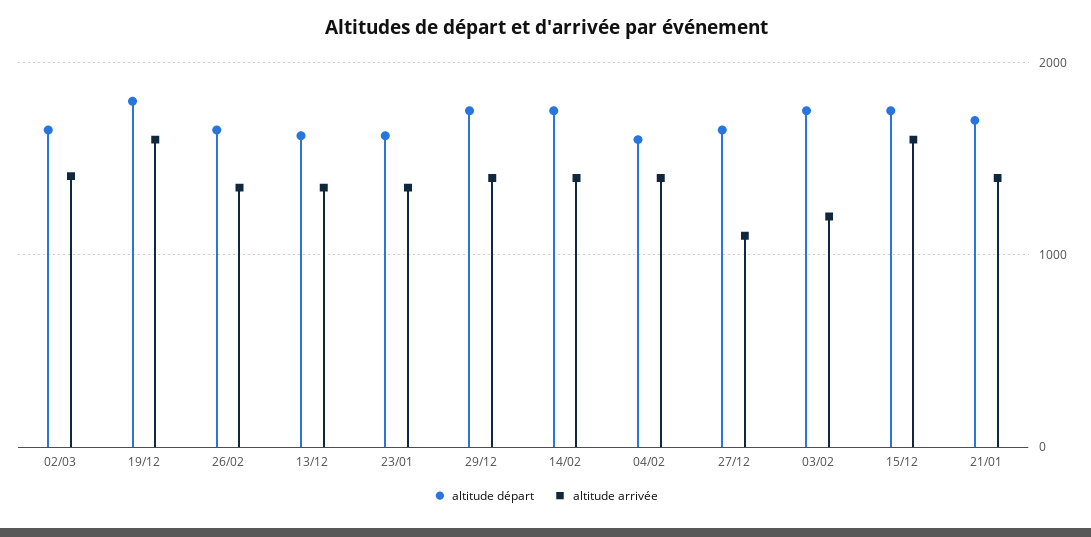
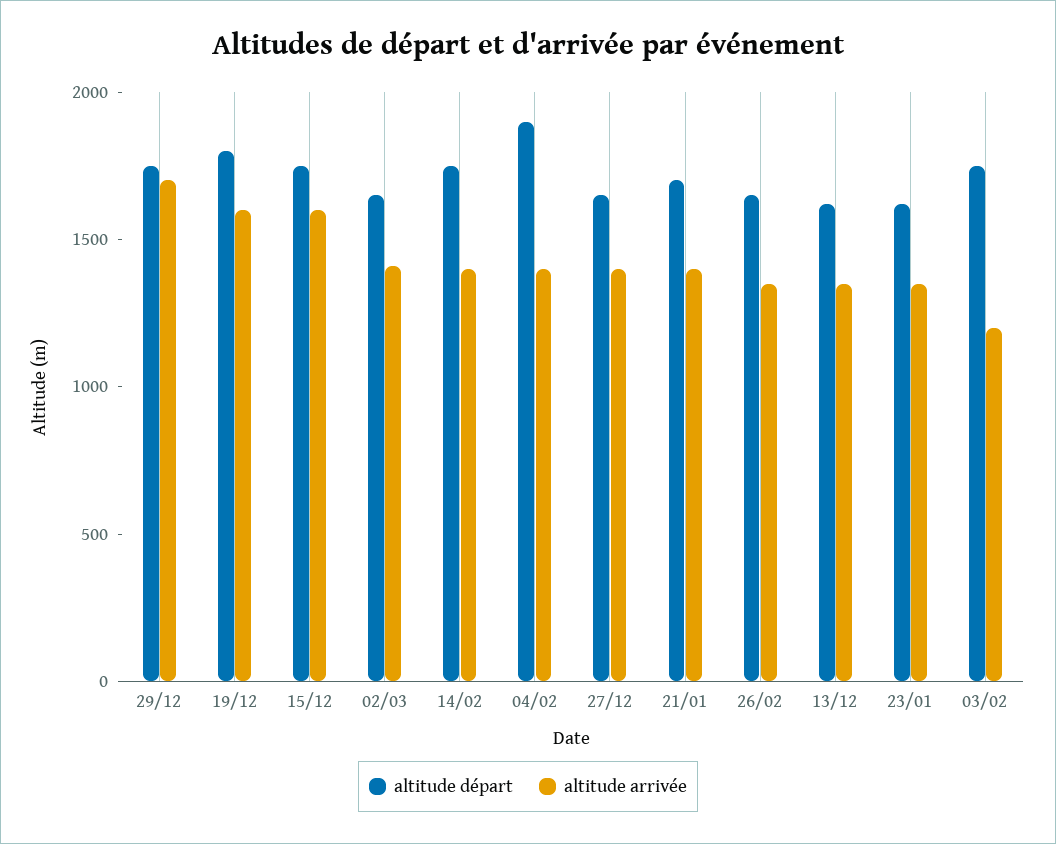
altitude arrivée, 29/12: 1400 -> 1700
altitude départ, 04/02: 1600 -> 1900
altitude arrivée, 27/12: 1100 -> 1400

